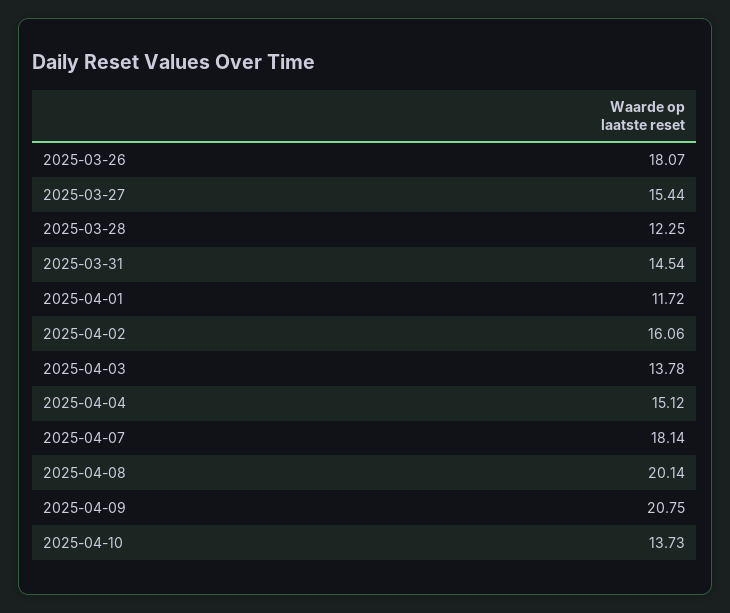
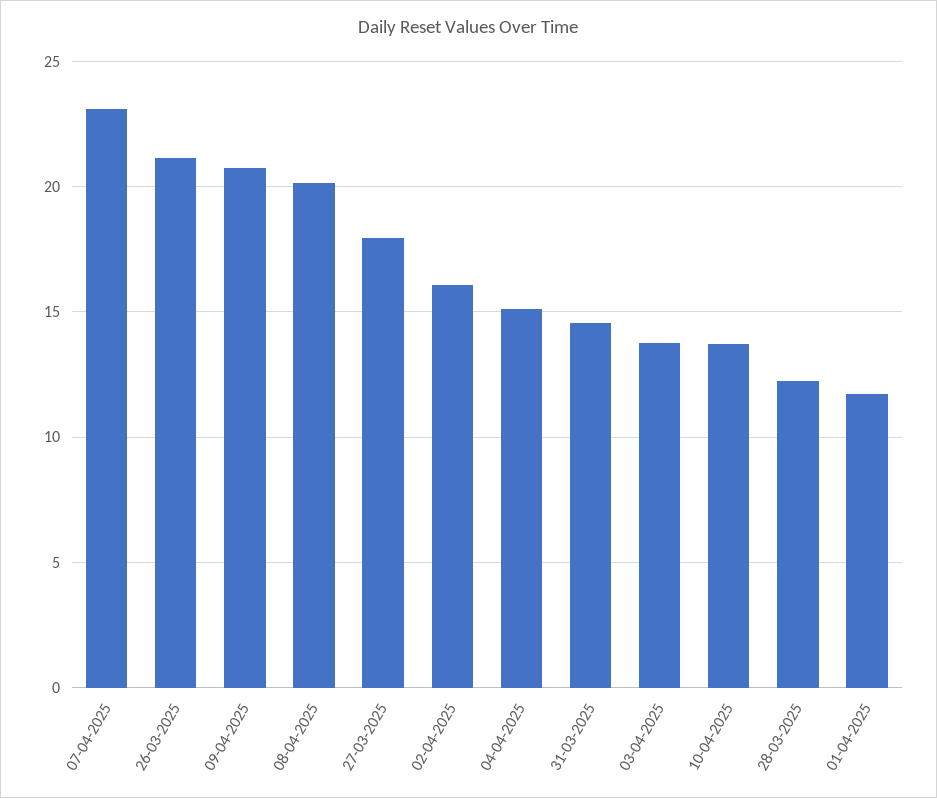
2025-03-26: 18.07 -> 21
2025-03-27: 15.44 -> 18
2025-04-07: 18.14 -> 23

